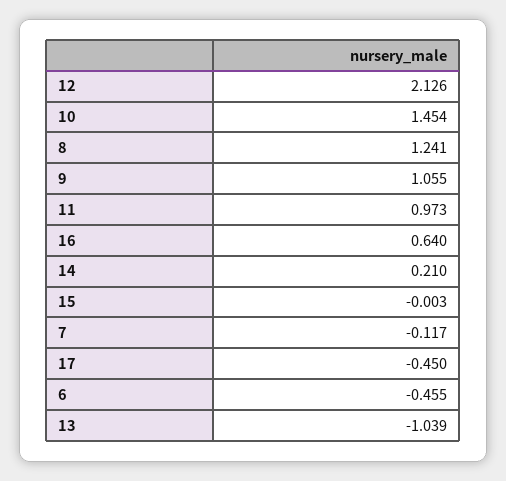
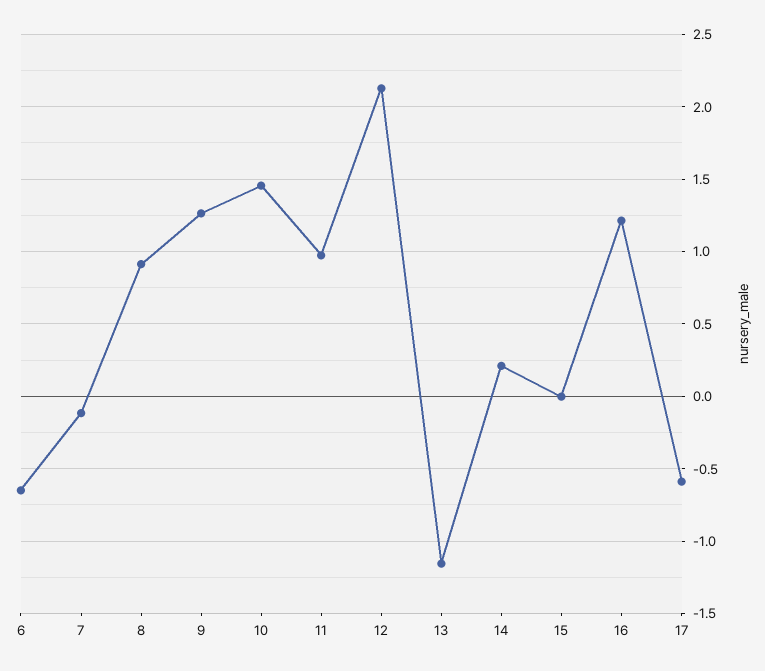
8: 1.241 -> 0.9
9: 1.055 -> 1.25
16: 0.64 -> 1.2
17: -0.45 -> -0.6
6: -0.455 -> -0.65
13: -1.039 -> -1.15

